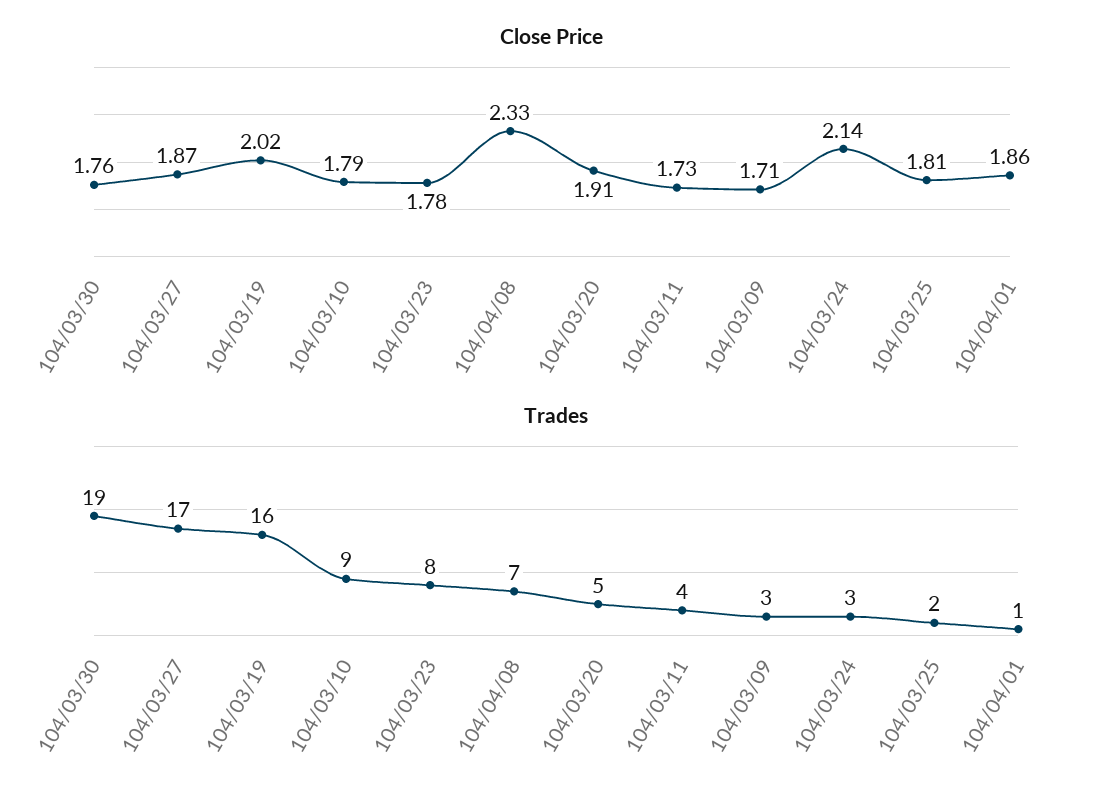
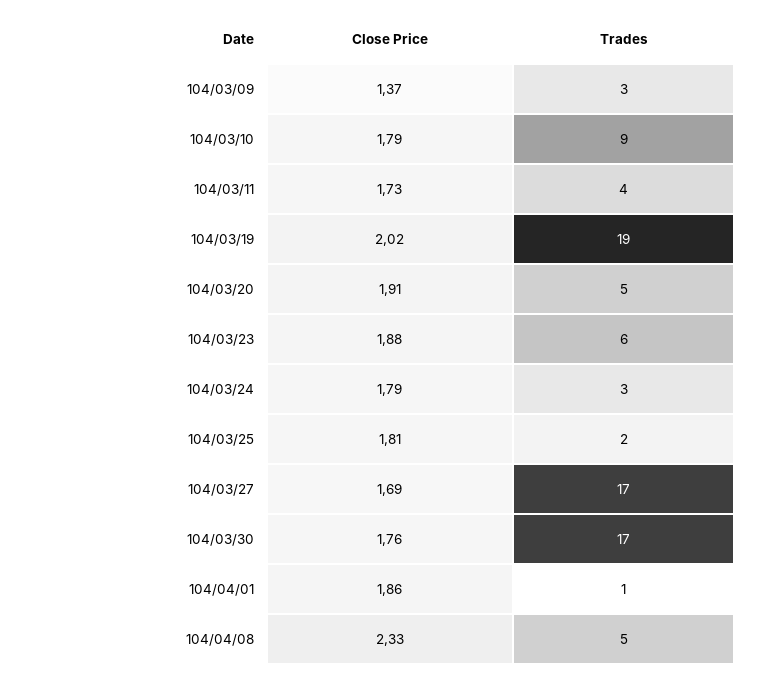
Close Price, 104/03/27: 1.87 -> 1.69
Close Price, 104/03/23: 1.78 -> 1.88
Close Price, 104/03/09: 1.71 -> 1.37
Close Price, 104/03/24: 2.14 -> 1.79
Trades, 104/03/30: 19 -> 17
Trades, 104/03/19: 16 -> 19
Trades, 104/03/23: 8 -> 6
Trades, 104/04/08: 7 -> 5

